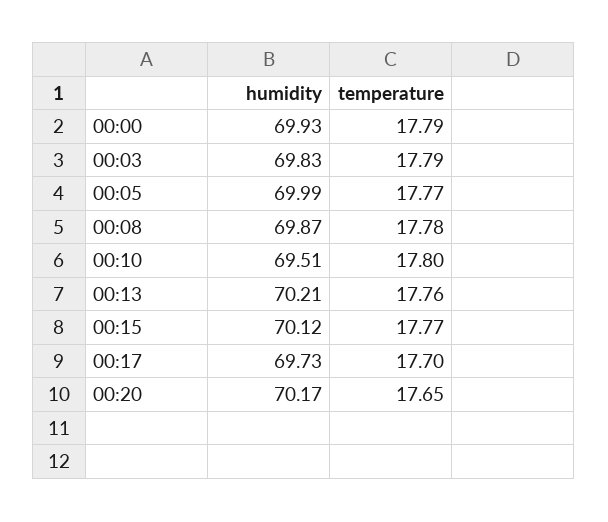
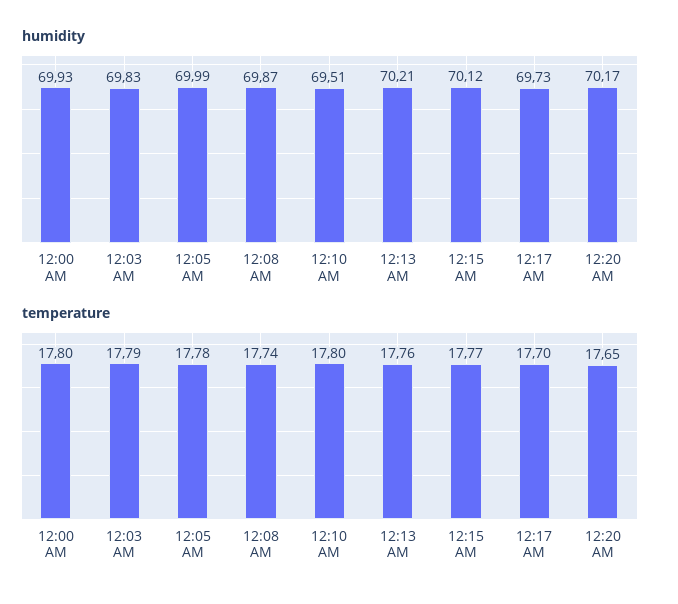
temperature, 00:00: 17.79 -> 17.8
temperature, 00:05: 17.77 -> 17.78
temperature, 00:08: 17.78 -> 17.74

